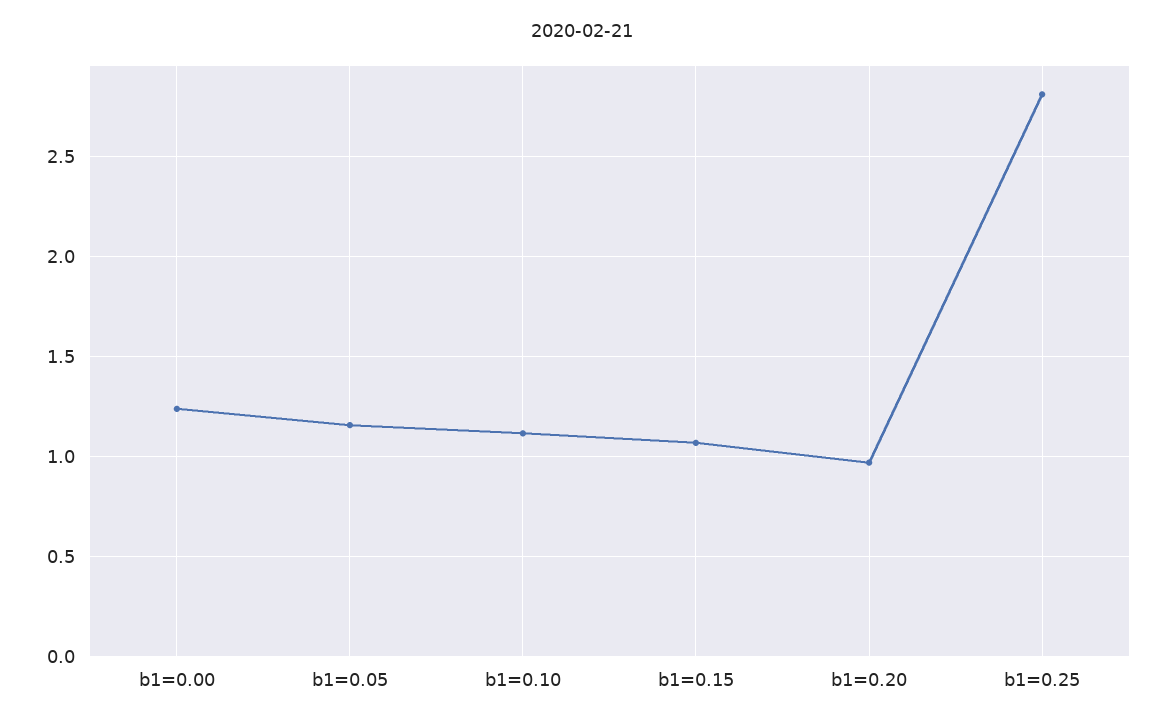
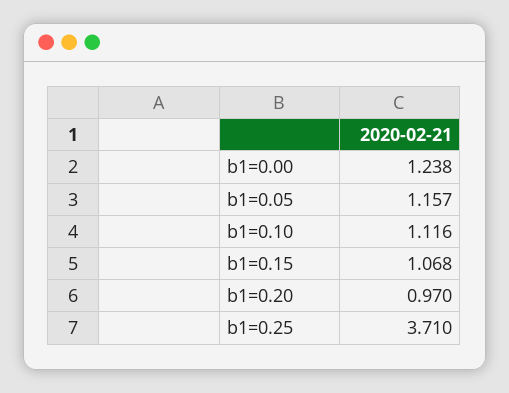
b1=0.25: 2.8 -> 3.71

